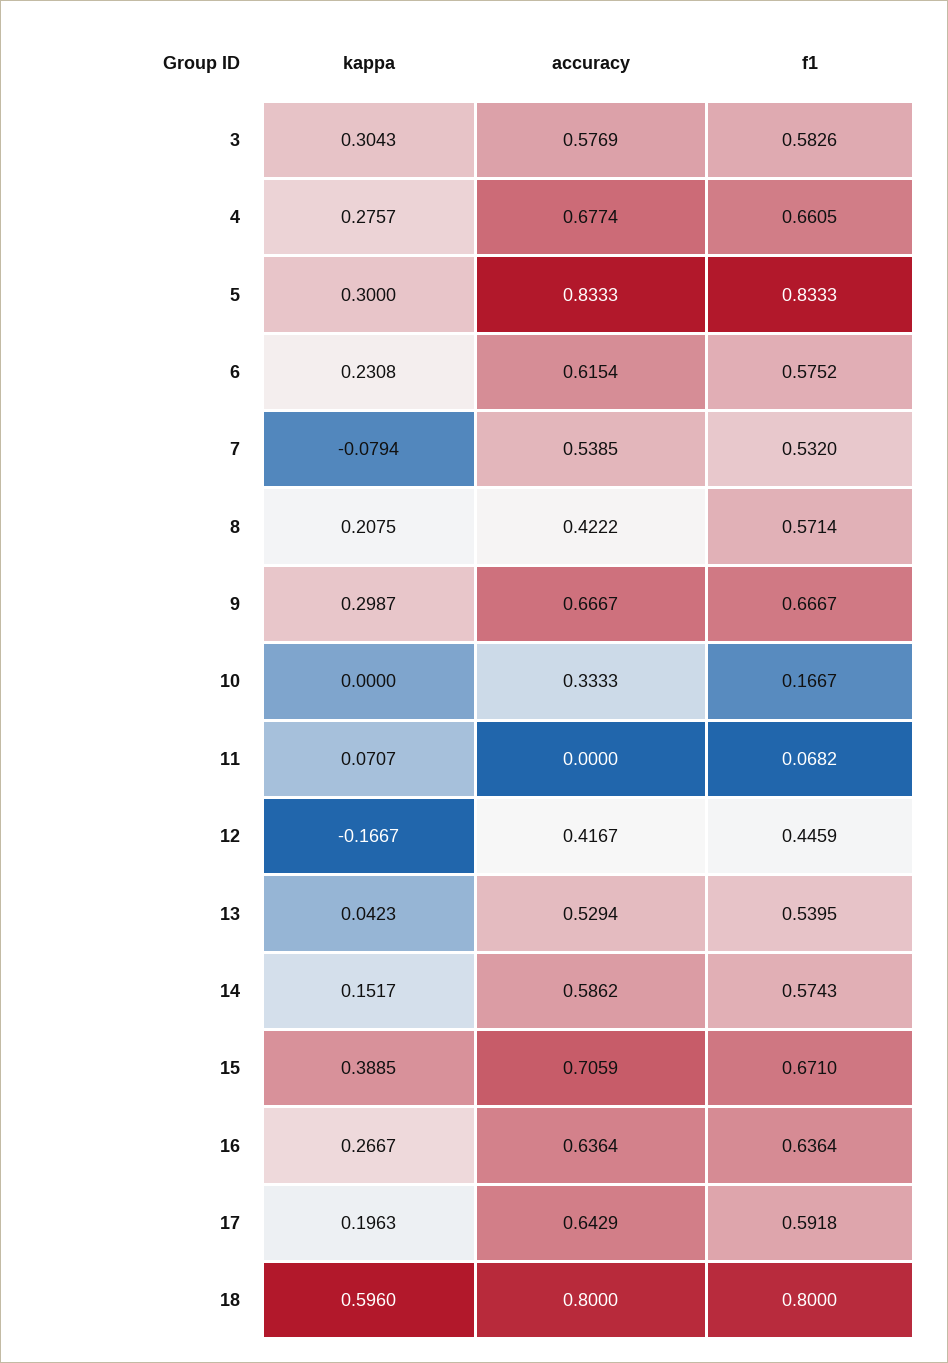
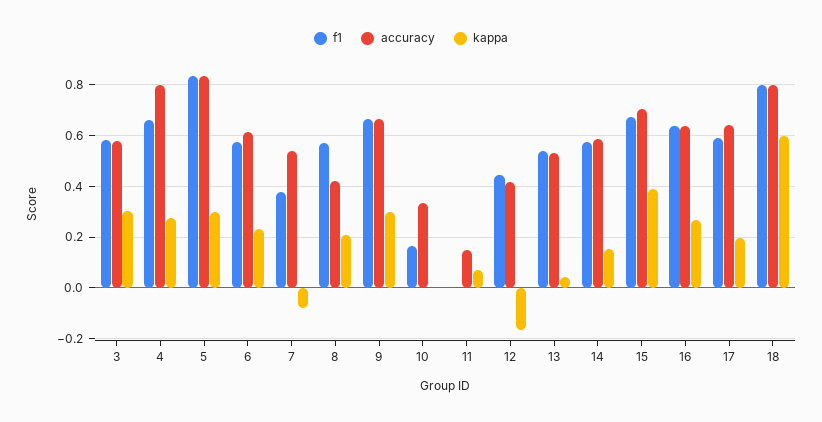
accuracy, 4: 0.6774 -> 0.8
f1, 7: 0.532 -> 0.375
accuracy, 11: 0 -> 0.15
f1, 11: 0.0682 -> 0

